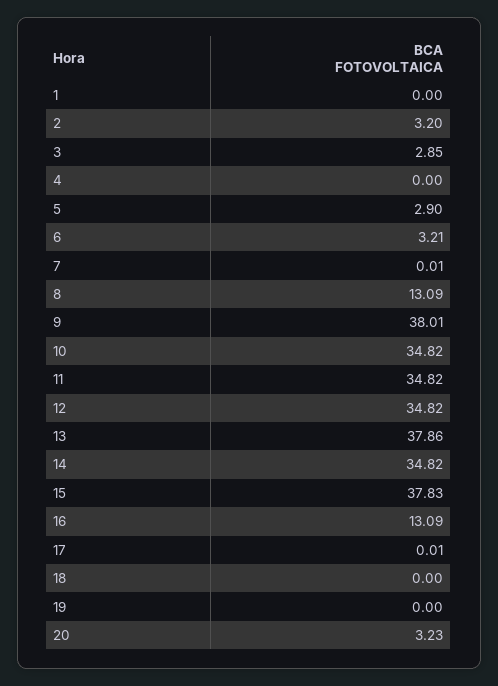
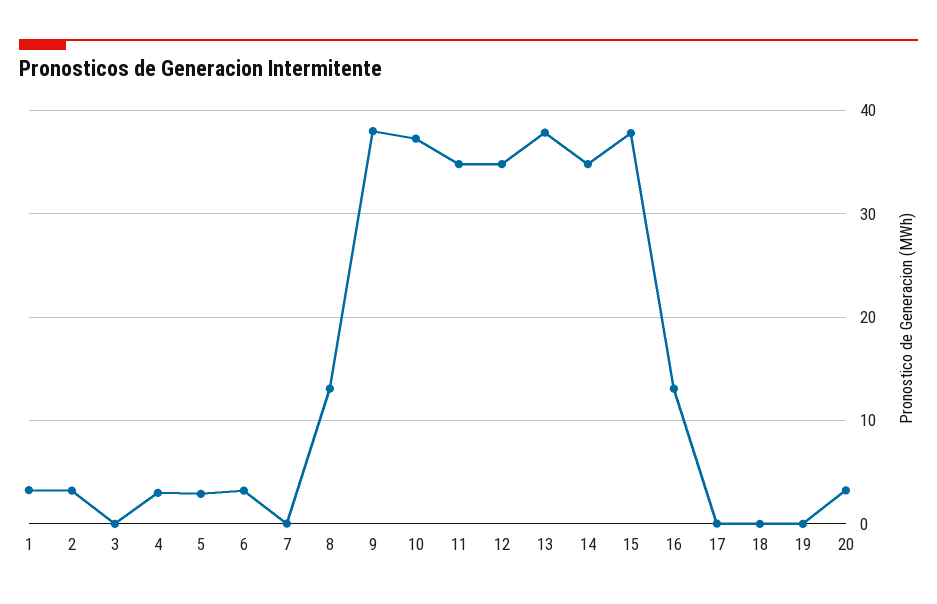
1: 0 -> 3
3: 2.85 -> 0
4: 0 -> 3
10: 34.82 -> 37

